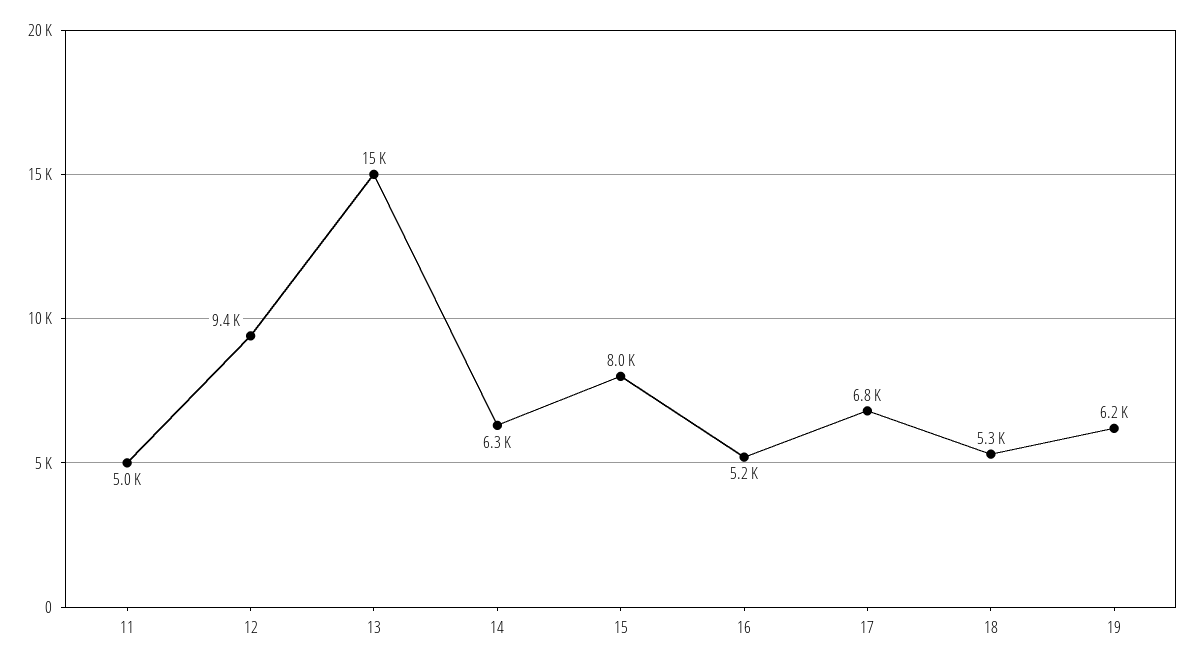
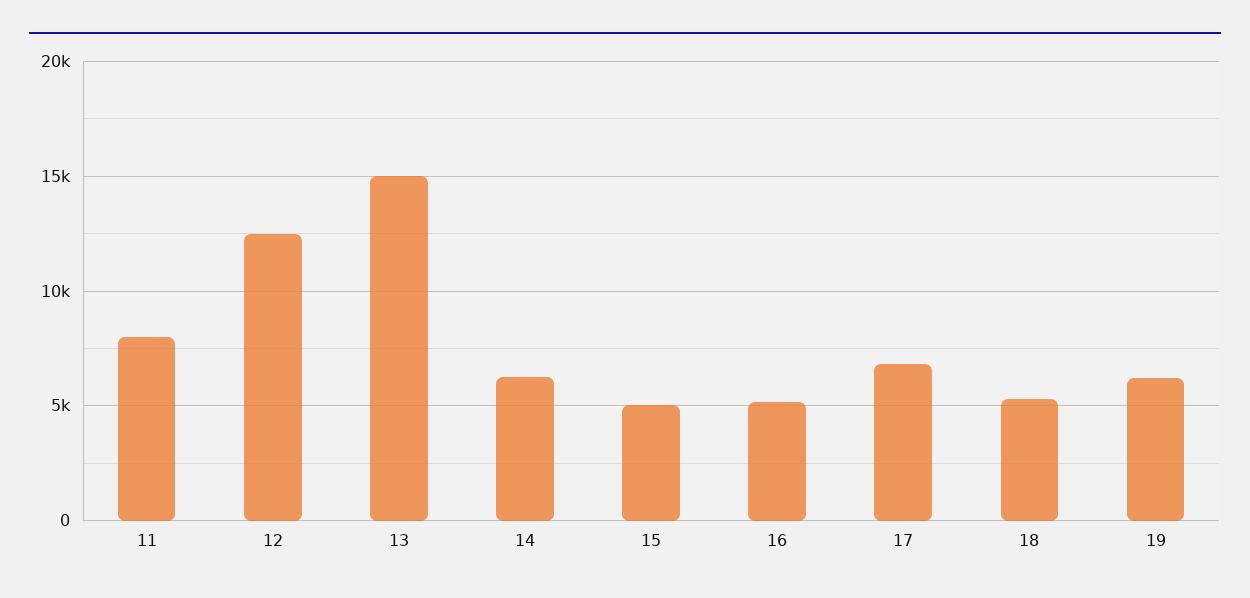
11: 5000 -> 8000
12: 9400 -> 12500
15: 8000 -> 5000

